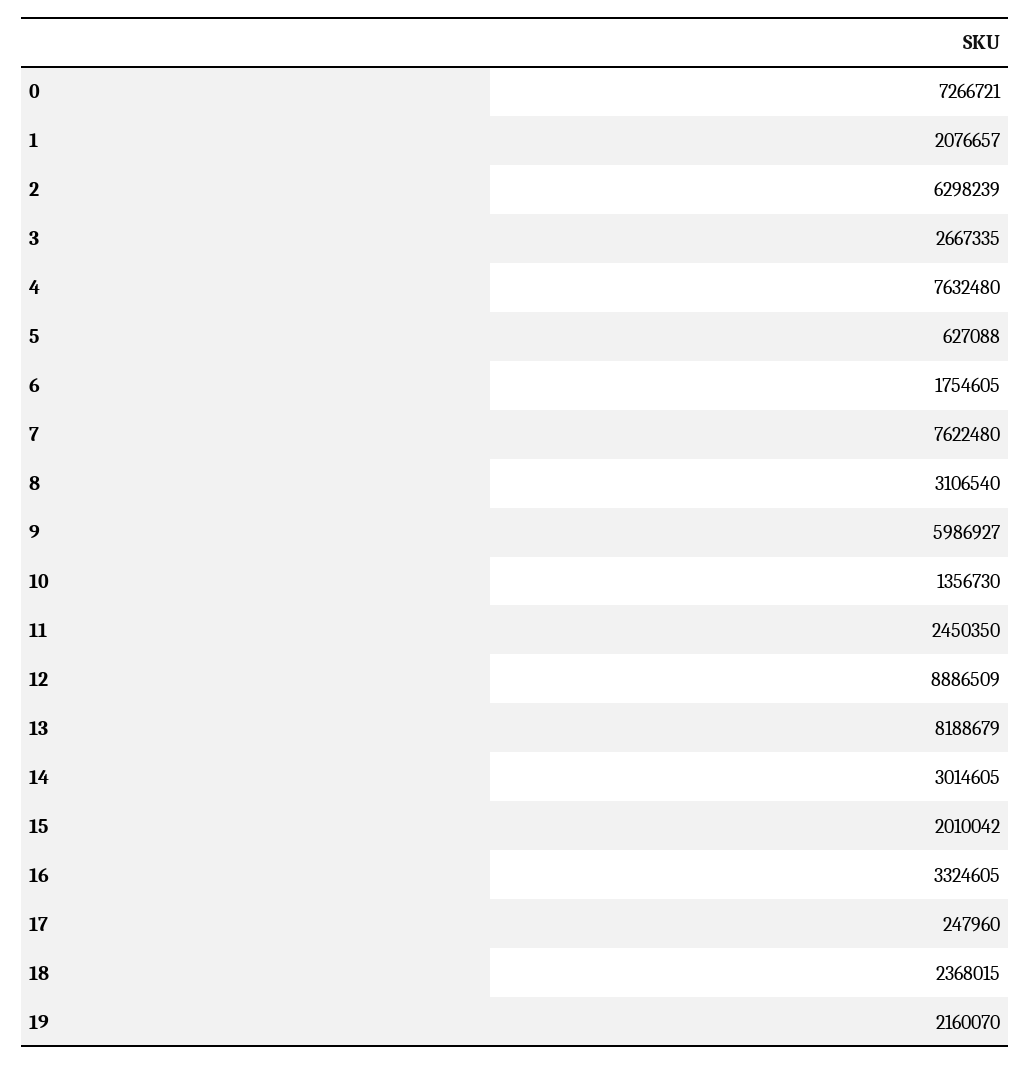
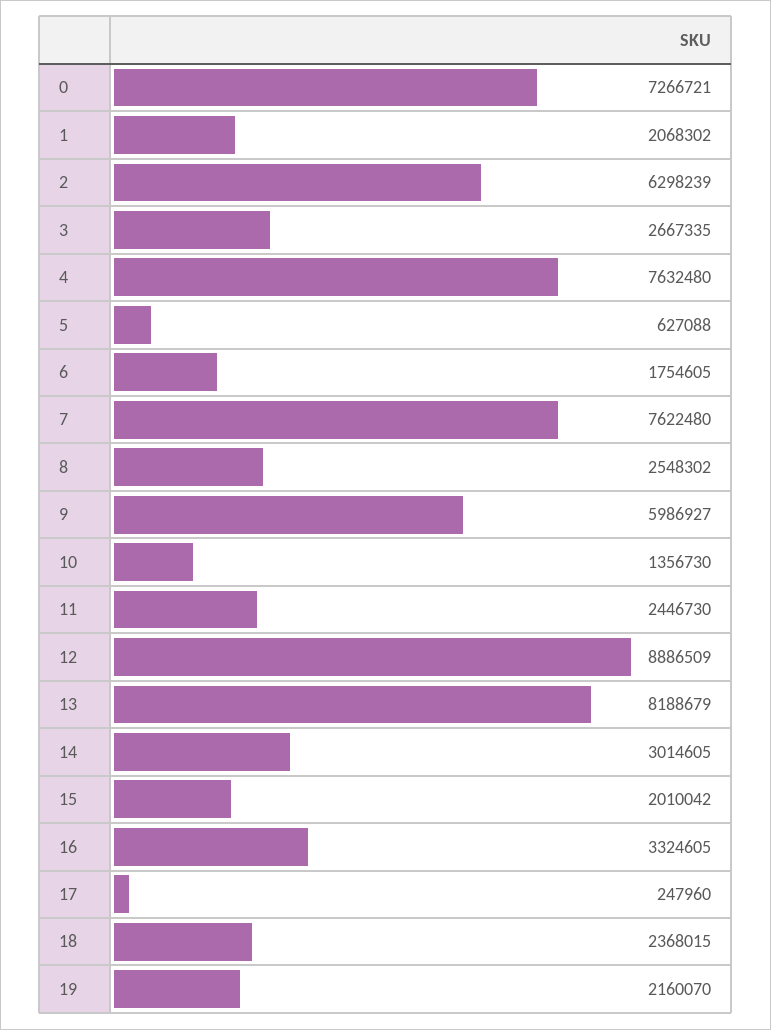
1: 2076657 -> 2068302
8: 3106540 -> 2548302
11: 2450350 -> 2446730

